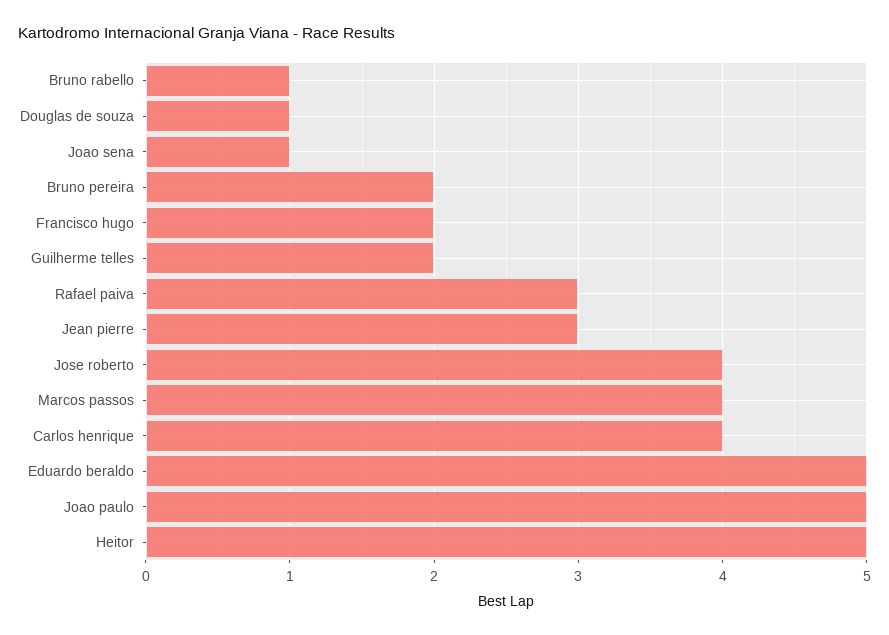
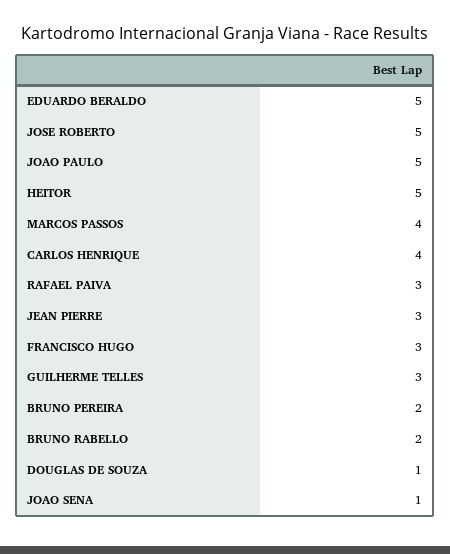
Bruno rabello: 1 -> 2
Francisco hugo: 2 -> 3
Guilherme telles: 2 -> 3
Jose roberto: 4 -> 5

